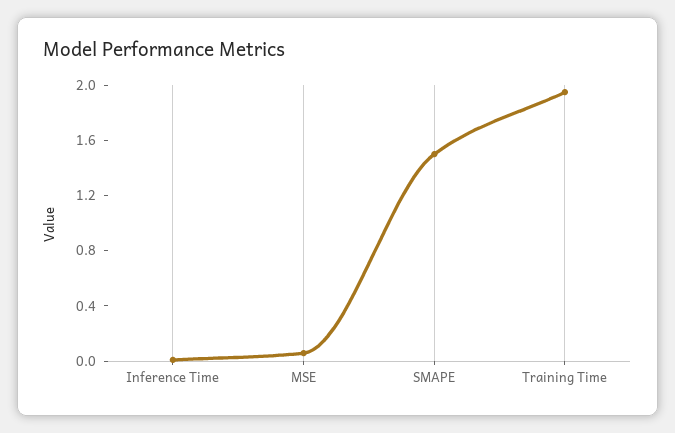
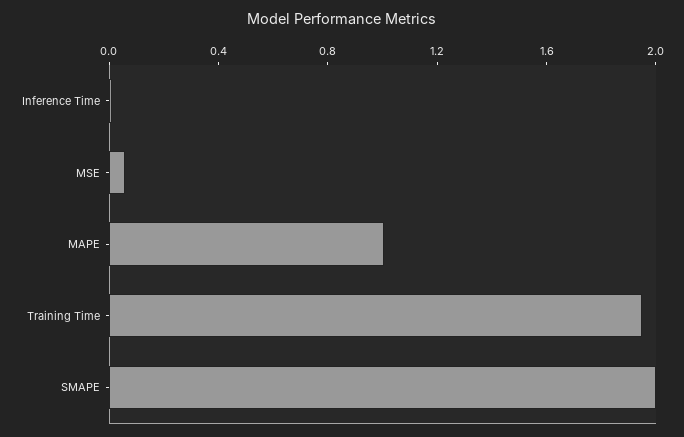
SMAPE: 1.5 -> 2
MAPE: none -> 1

